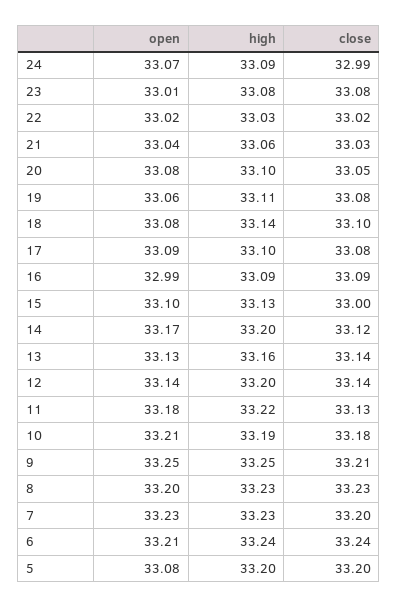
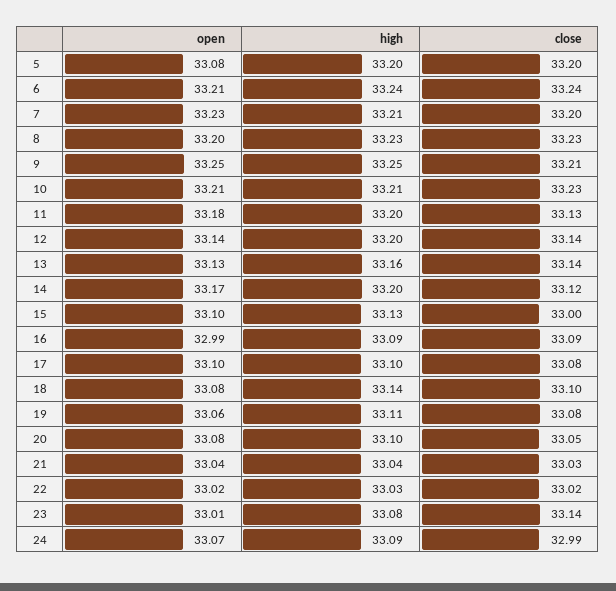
close, 23: 33.08 -> 33.14
high, 21: 33.06 -> 33.04
open, 17: 33.09 -> 33.1
high, 11: 33.22 -> 33.2
high, 10: 33.19 -> 33.21
close, 10: 33.18 -> 33.23
high, 7: 33.23 -> 33.21

